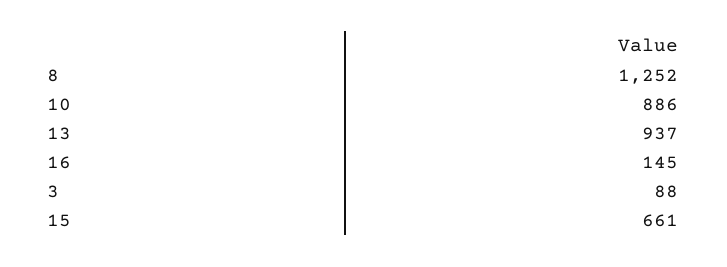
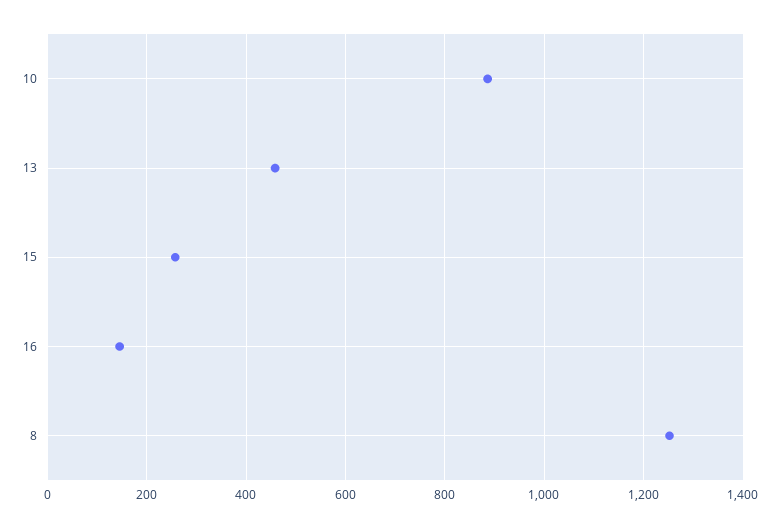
13: 937 -> 460
3: 88 -> none
15: 661 -> 260

